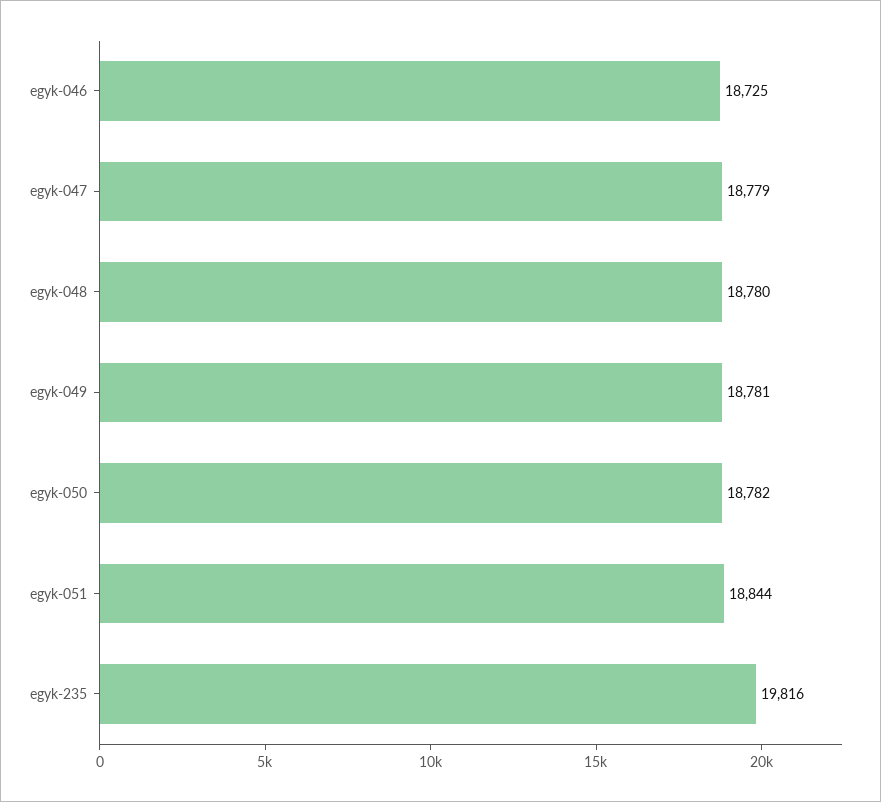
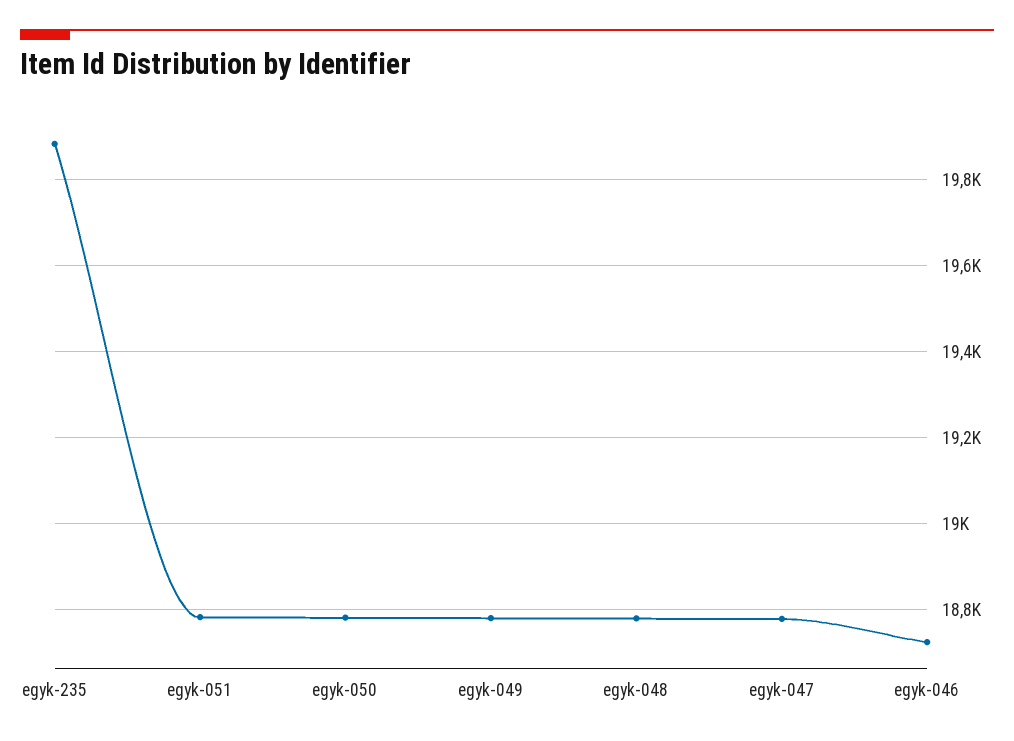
egyk-051: 18844 -> 18780
egyk-235: 19816 -> 19880

